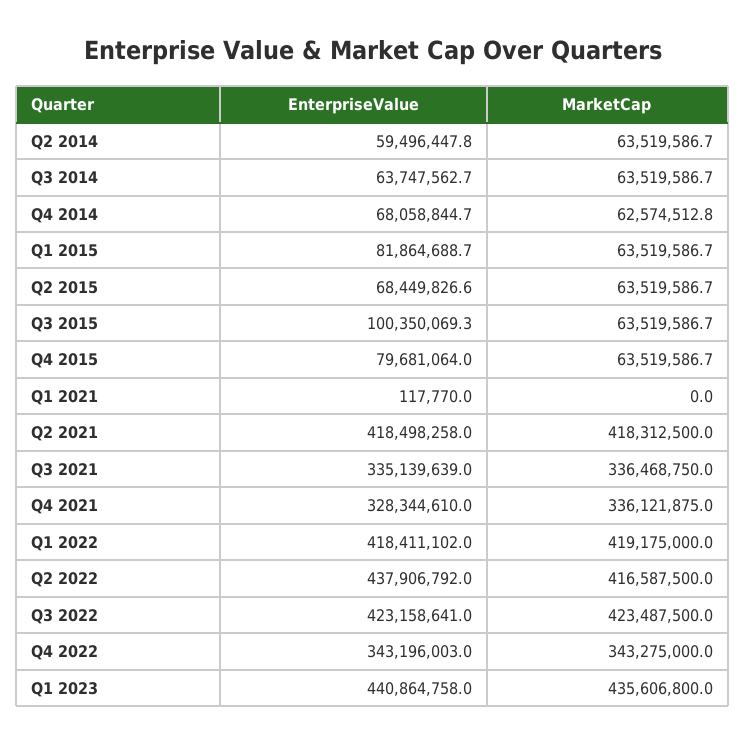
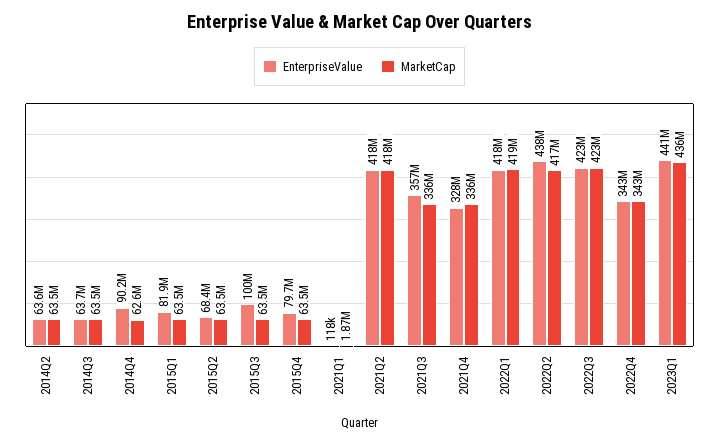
EnterpriseValue, Q2 2014: 59496447.8 -> 63600000
EnterpriseValue, Q4 2014: 68058844.7 -> 90200000
MarketCap, Q1 2021: 0 -> 1870000
EnterpriseValue, Q3 2021: 335139639 -> 357000000

